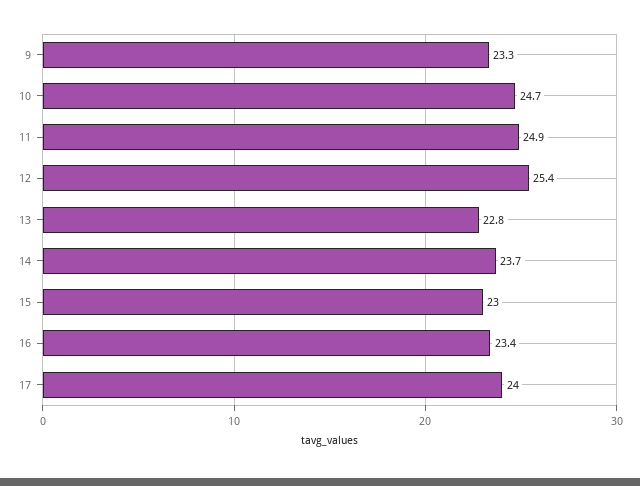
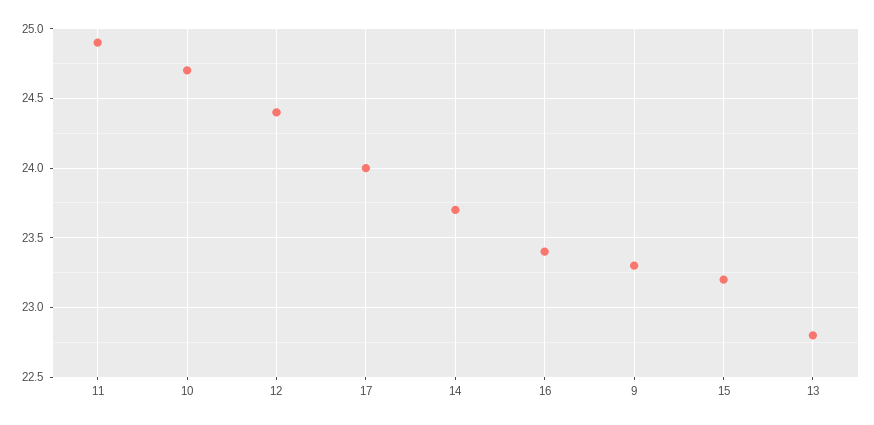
12: 25.4 -> 24.4
15: 23 -> 23.2

